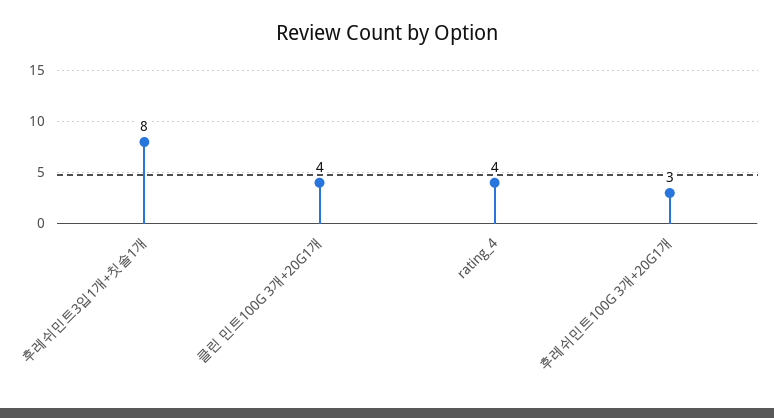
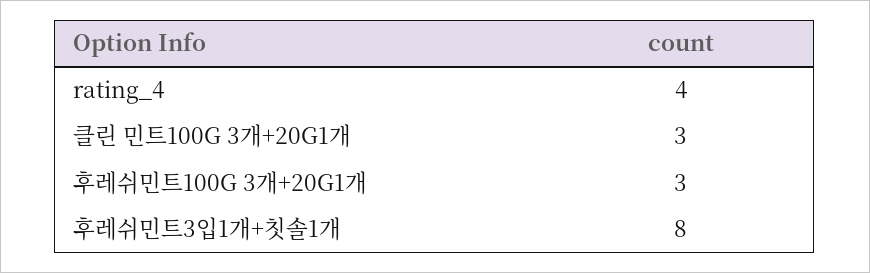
클린 민트100G 3개+20G1개: 4 -> 3

